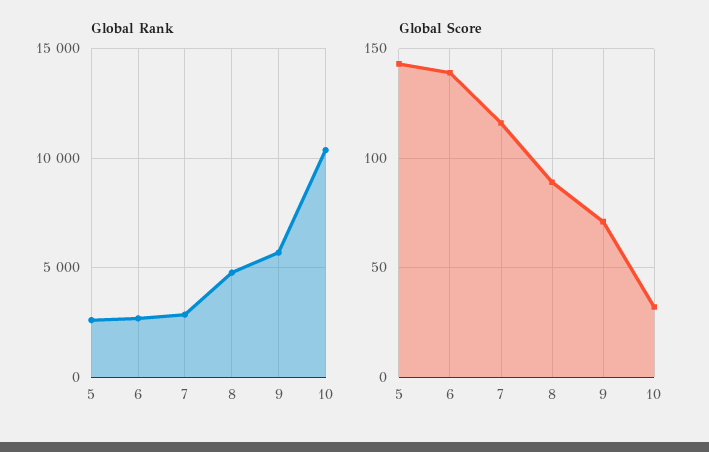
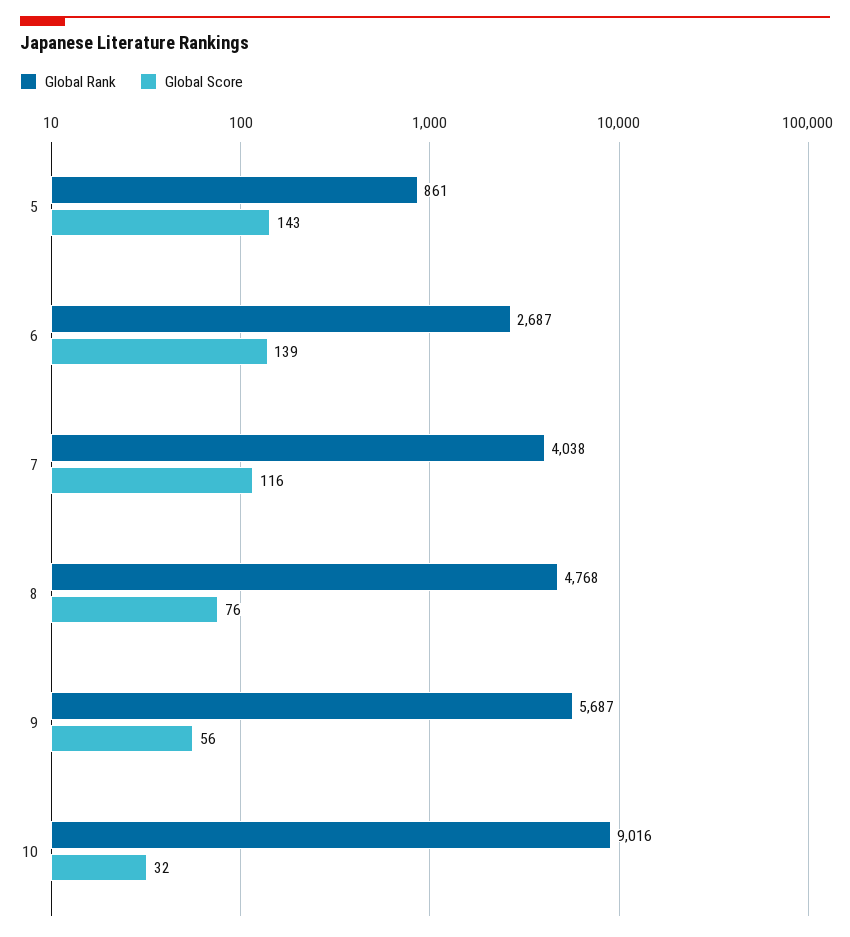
Global Rank, 5: 2500 -> 861
Global Rank, 7: 3000 -> 4038
Global Rank, 10: 10500 -> 9016
Global Score, 8: 90 -> 76
Global Score, 9: 70 -> 56

